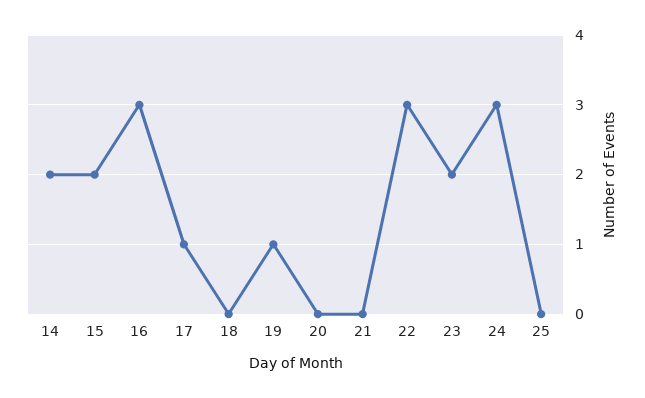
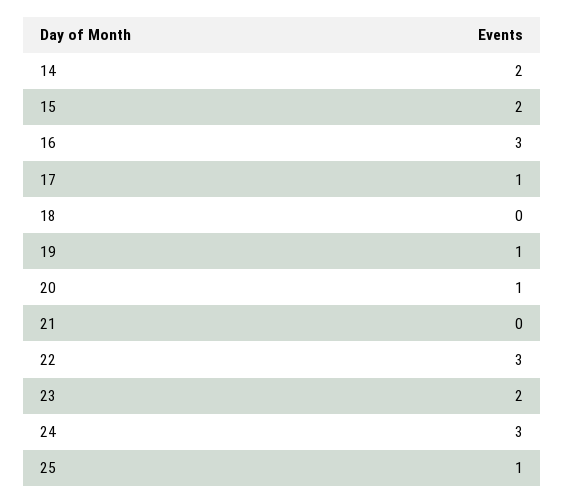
20: 0 -> 1
25: 0 -> 1

